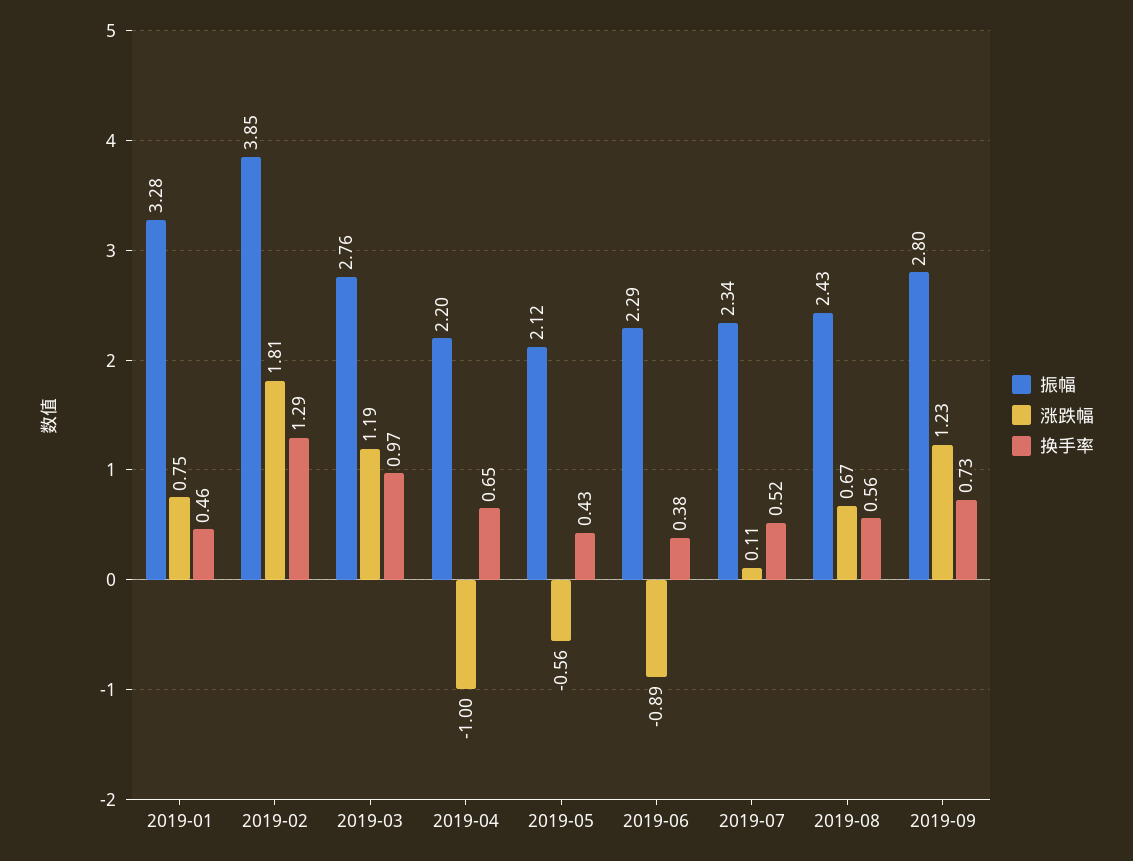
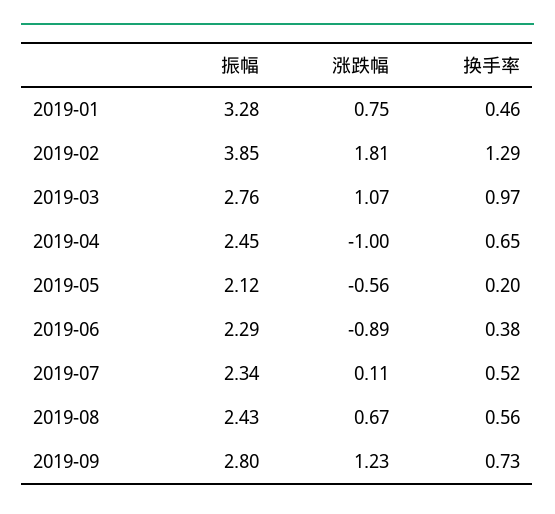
涨跌幅, 2019-03: 1.19 -> 1.07
振幅, 2019-04: 2.2 -> 2.45
换手率, 2019-05: 0.43 -> 0.2

